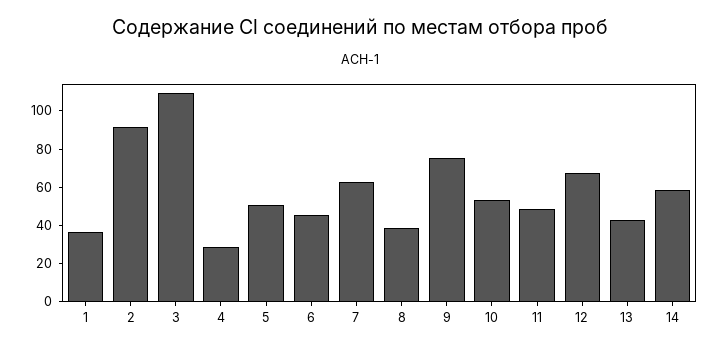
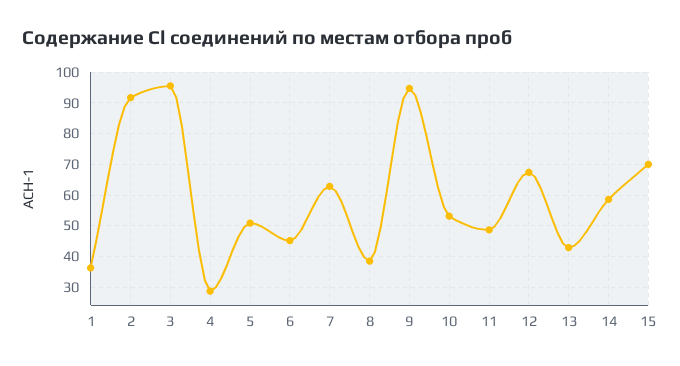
3: 110 -> 96
9: 75 -> 94
15: none -> 70

